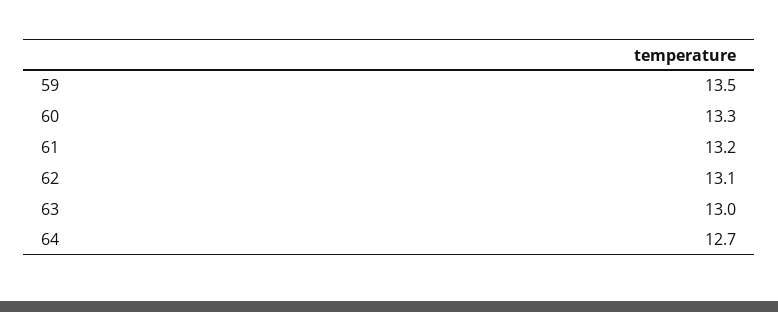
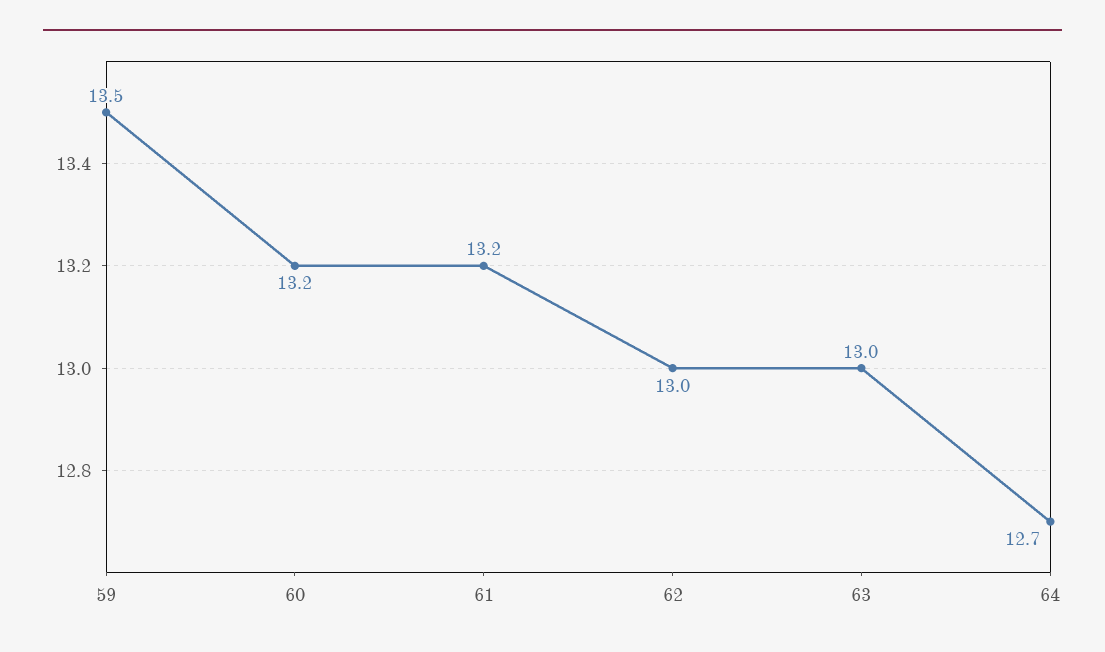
60: 13.3 -> 13.2
62: 13.1 -> 13

